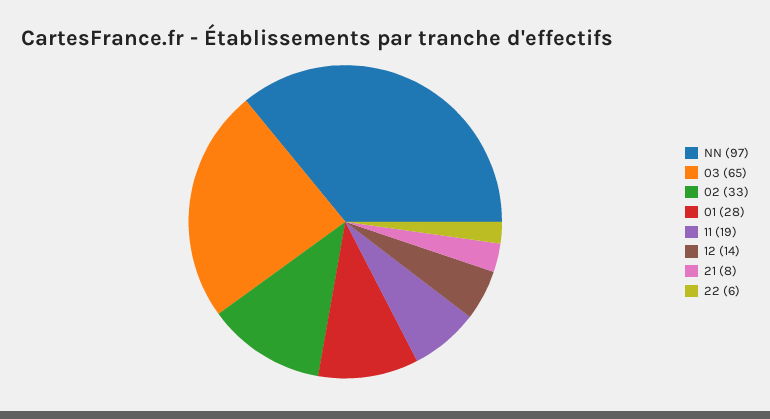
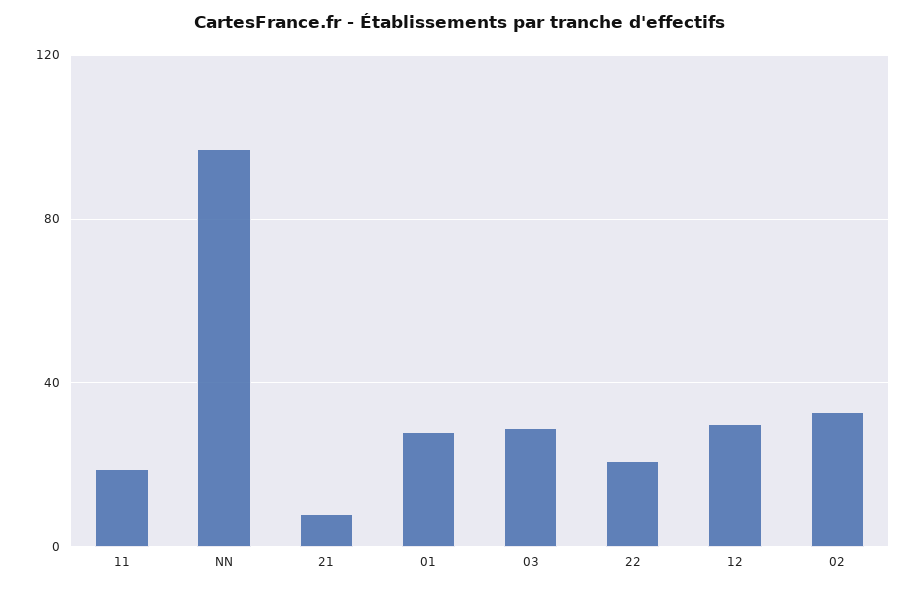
03: 65 -> 30
12: 14 -> 30
22: 6 -> 20

